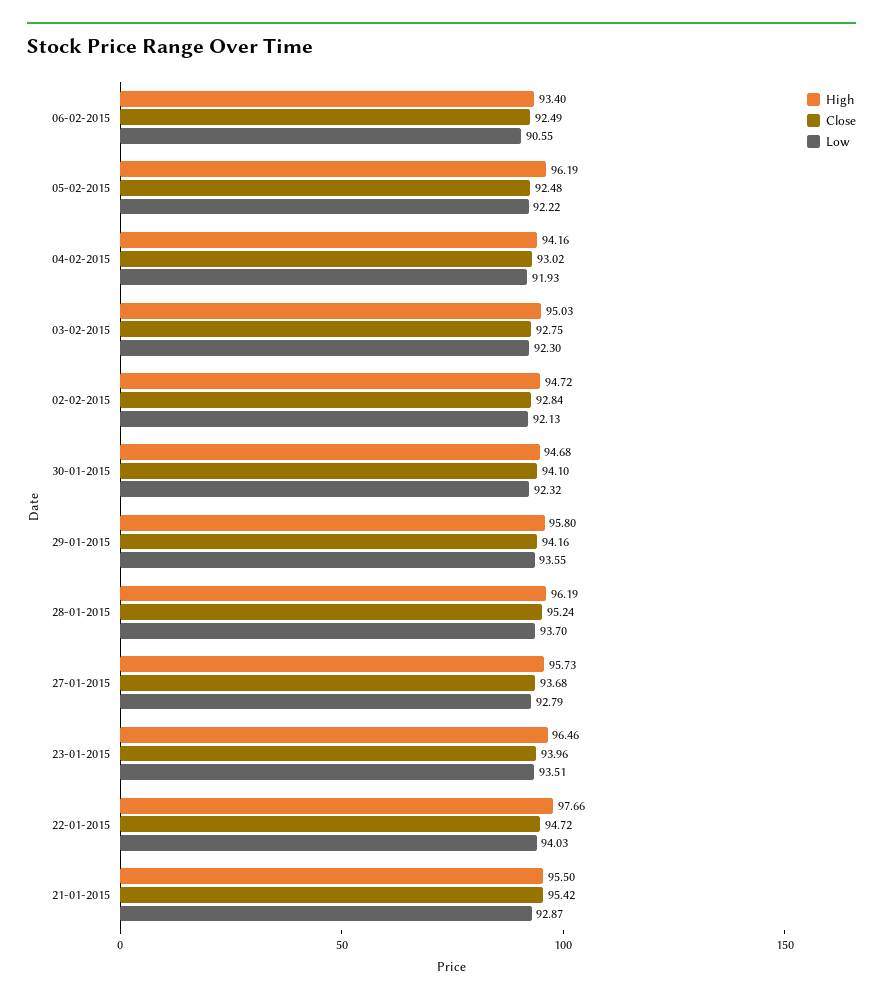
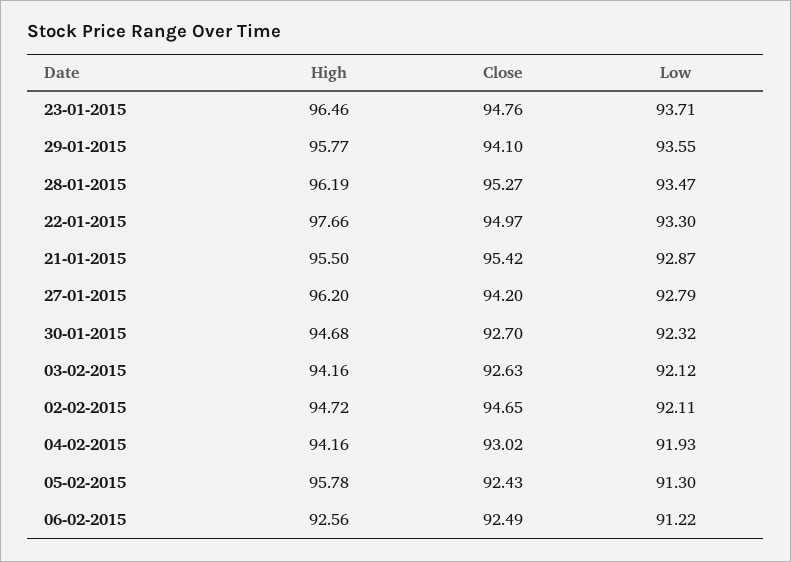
High, 06-02-2015: 93.4 -> 92.56
Low, 06-02-2015: 90.55 -> 91.22
High, 05-02-2015: 96.19 -> 95.78
Close, 05-02-2015: 92.48 -> 92.43
Low, 05-02-2015: 92.22 -> 91.3
High, 03-02-2015: 95.03 -> 94.16
Close, 03-02-2015: 92.75 -> 92.63
Low, 03-02-2015: 92.3 -> 92.12
Close, 02-02-2015: 92.84 -> 94.65
Low, 02-02-2015: 92.13 -> 92.11
Close, 30-01-2015: 94.1 -> 92.7
High, 29-01-2015: 95.8 -> 95.77
Close, 29-01-2015: 94.16 -> 94.1
Close, 28-01-2015: 95.24 -> 95.27
Low, 28-01-2015: 93.7 -> 93.47
High, 27-01-2015: 95.73 -> 96.2
Close, 27-01-2015: 93.68 -> 94.2
Close, 23-01-2015: 93.96 -> 94.76
Low, 23-01-2015: 93.51 -> 93.71
Close, 22-01-2015: 94.72 -> 94.97
Low, 22-01-2015: 94.03 -> 93.3

